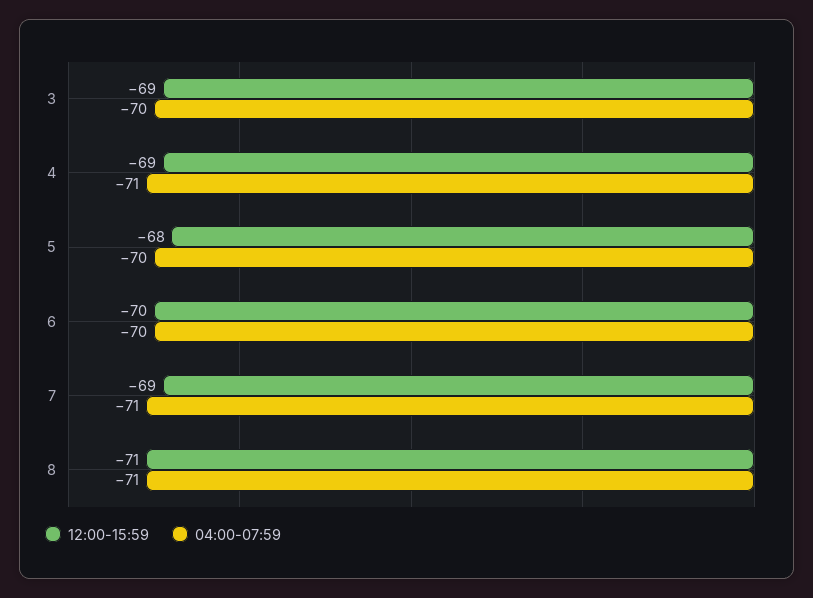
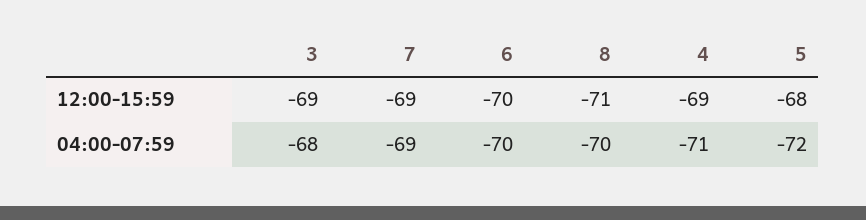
04:00-07:59, 3: -70 -> -68
04:00-07:59, 5: -70 -> -72
04:00-07:59, 7: -71 -> -69
04:00-07:59, 8: -71 -> -70

